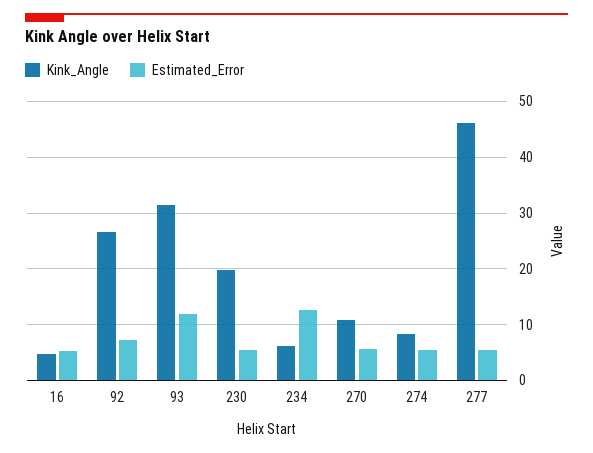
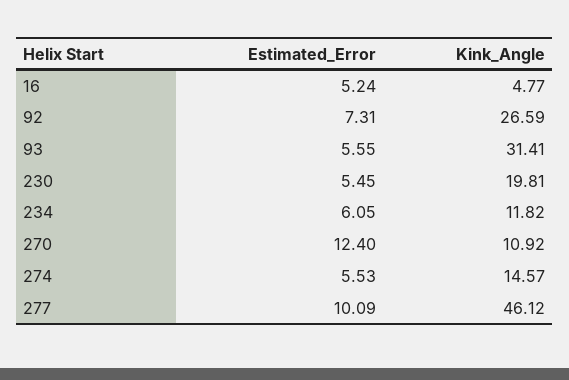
Estimated_Error, 93: 12 -> 5.55
Kink_Angle, 234: 6 -> 11.82
Estimated_Error, 234: 12 -> 6.05
Estimated_Error, 270: 6 -> 12.4
Kink_Angle, 274: 8 -> 14.57
Estimated_Error, 277: 6 -> 10.09

